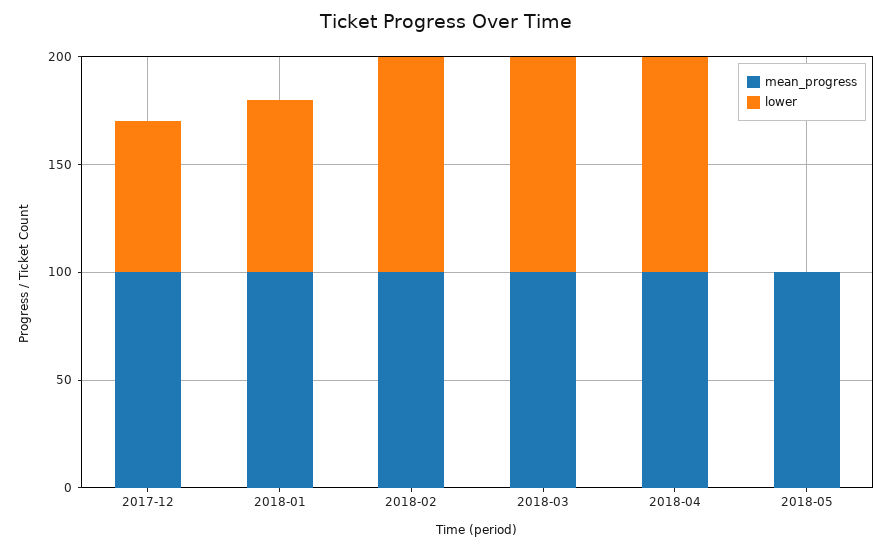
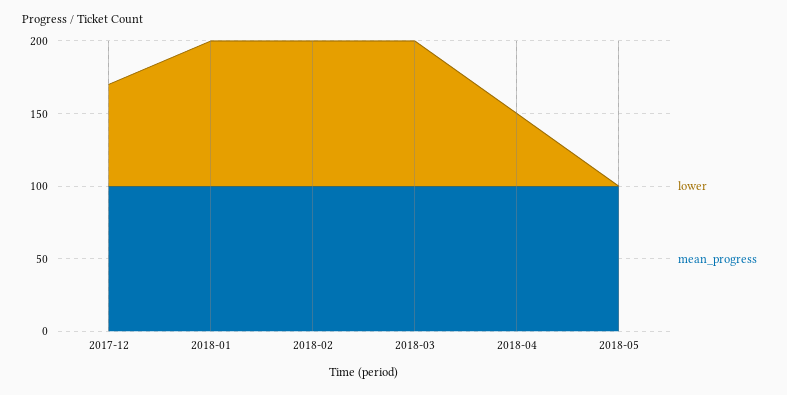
lower, 2018-01: 80 -> 100
lower, 2018-04: 100 -> 50

